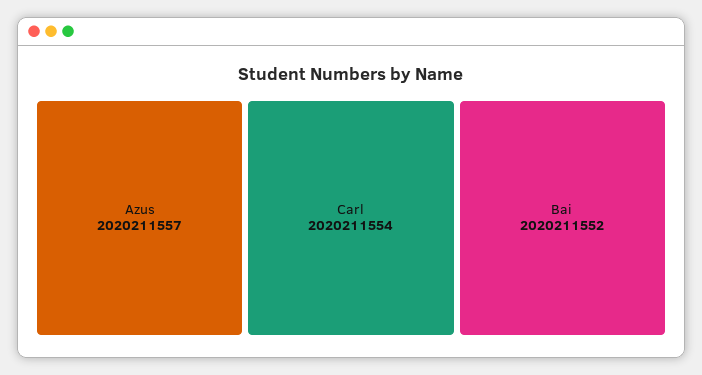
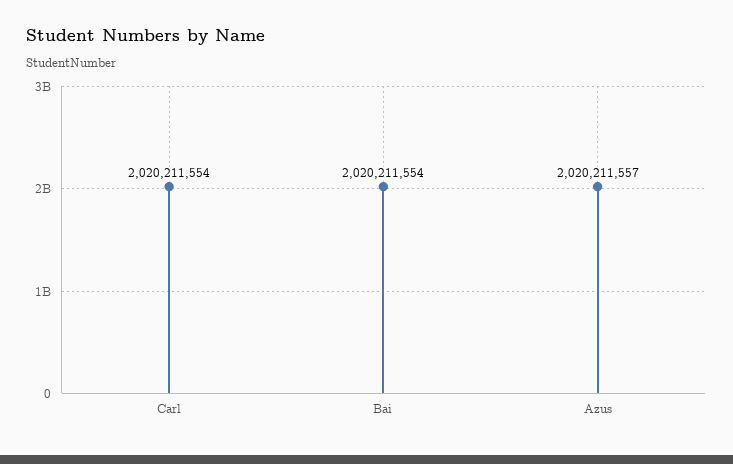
Bai: 2020211552 -> 2020211554

